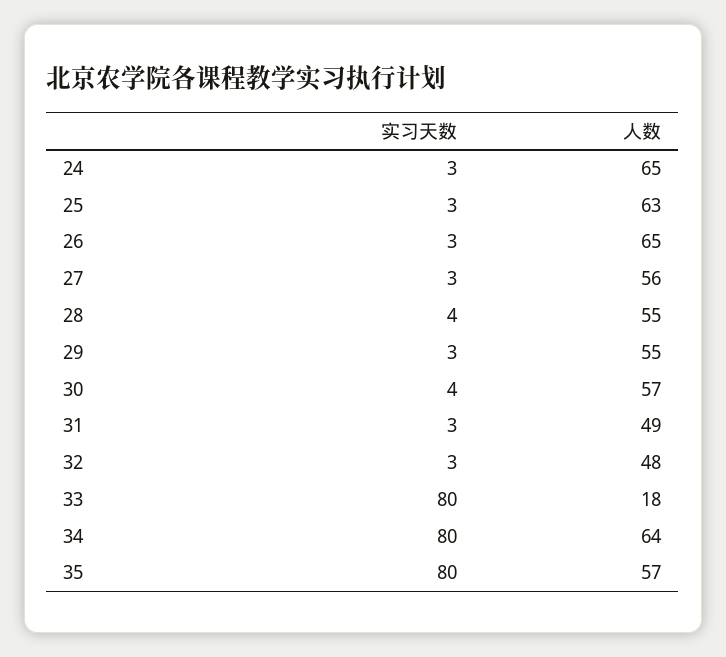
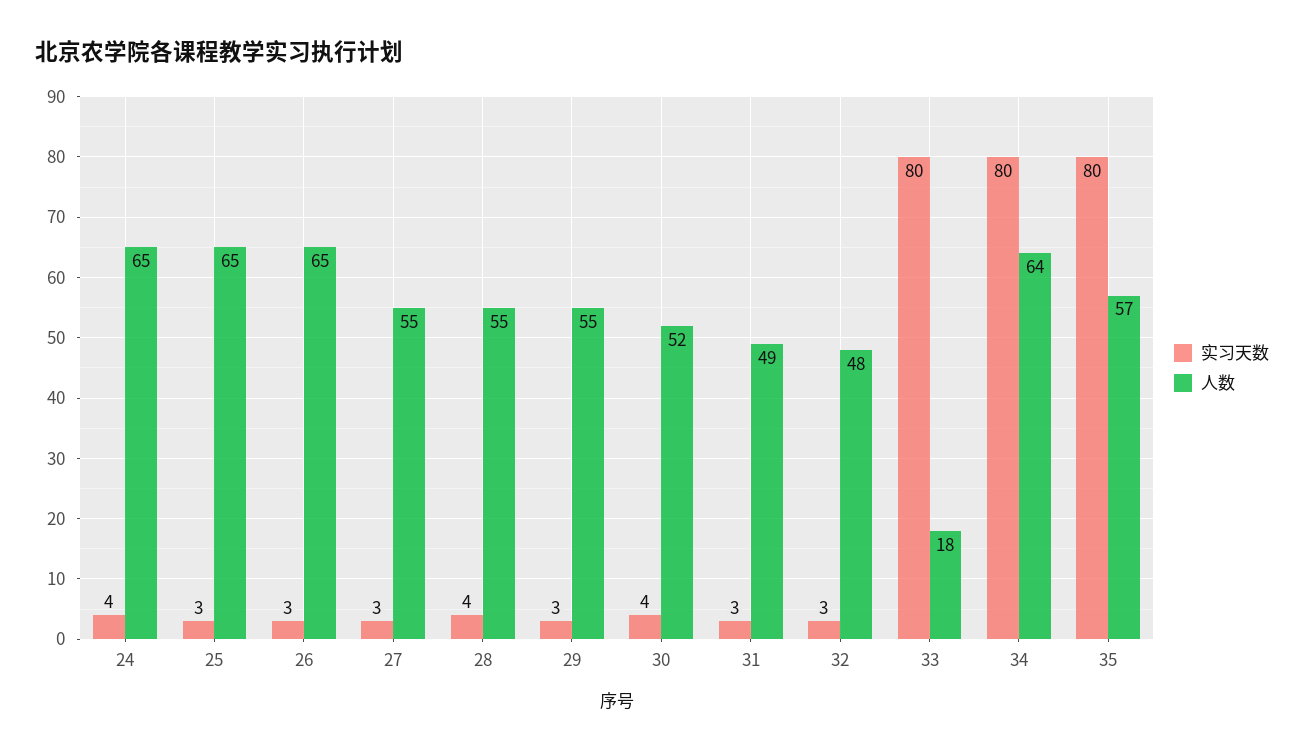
实习天数, 24: 3 -> 4
人数, 25: 63 -> 65
人数, 27: 56 -> 55
人数, 30: 57 -> 52

